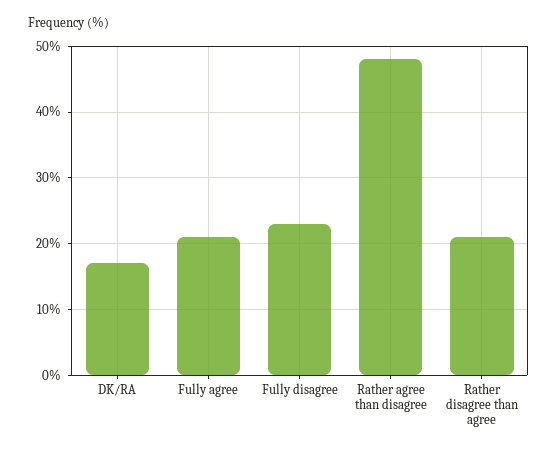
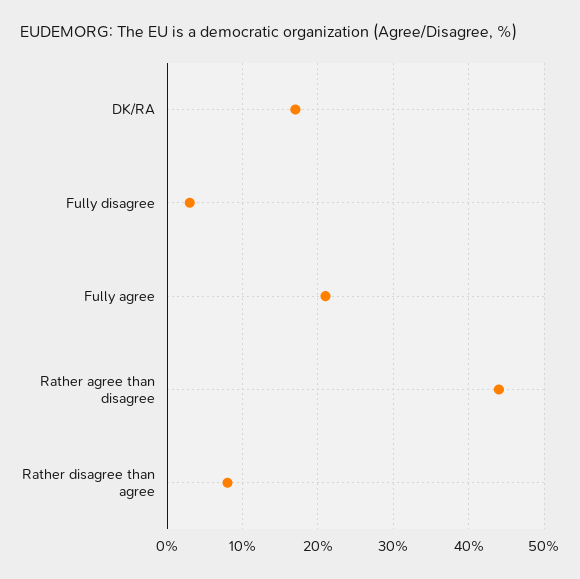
Fully disagree: 23 -> 3
Rather agree than disagree: 48 -> 44
Rather disagree than agree: 21 -> 8

